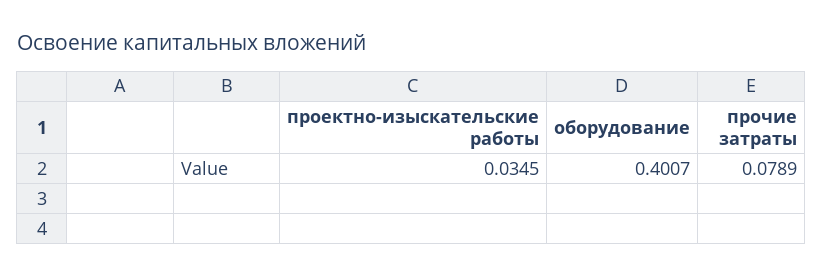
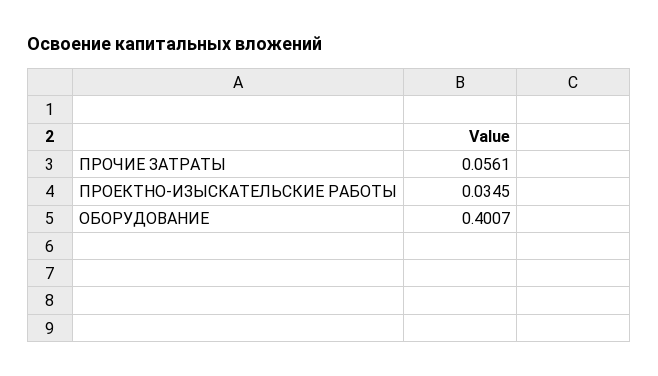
прочие затраты: 0.0789 -> 0.0561

